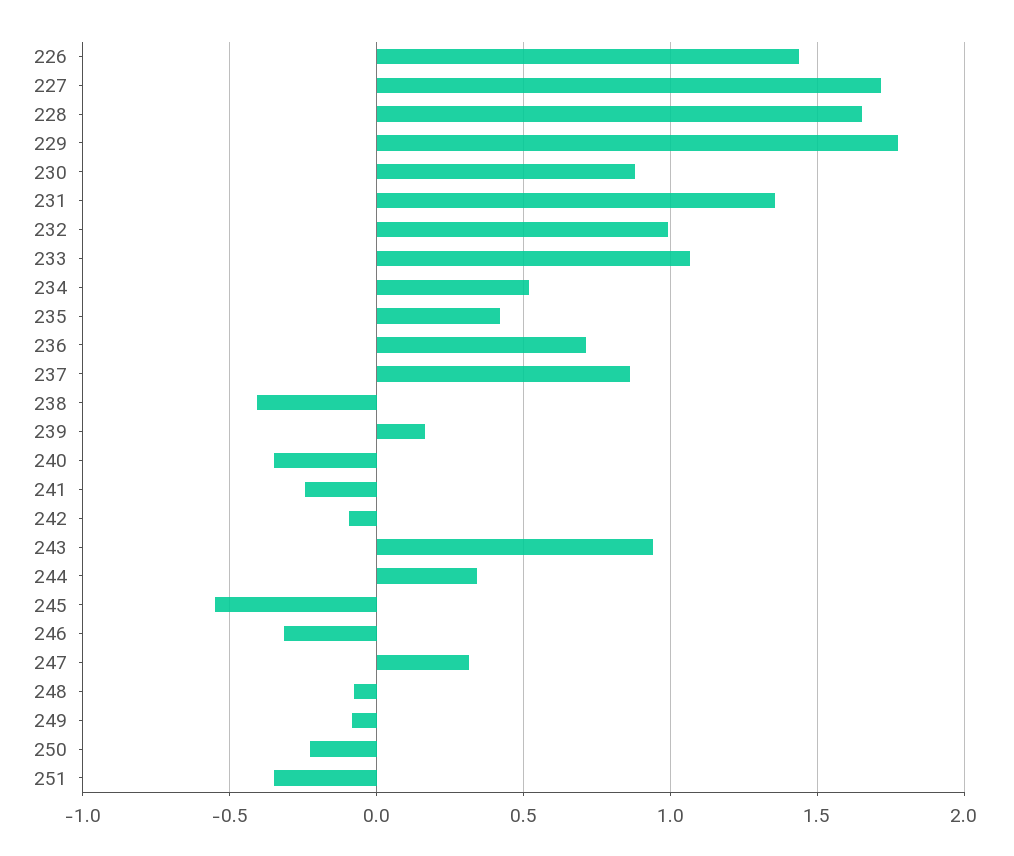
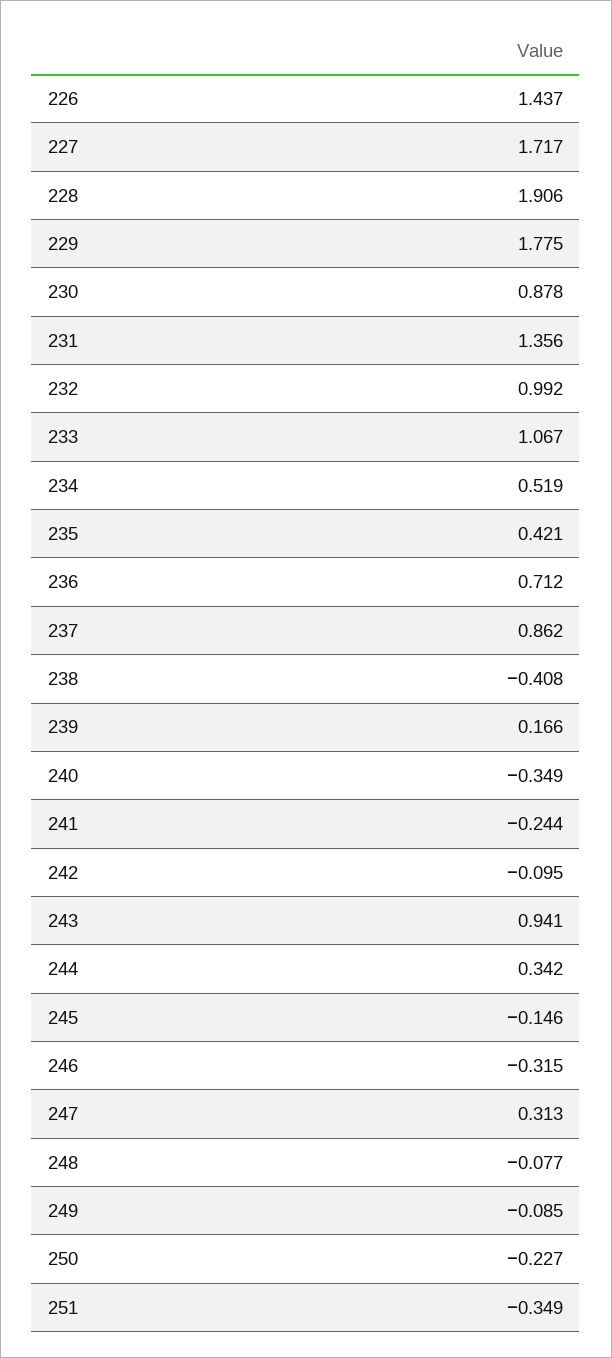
228: 1.65 -> 1.906
245: -0.55 -> -0.146

